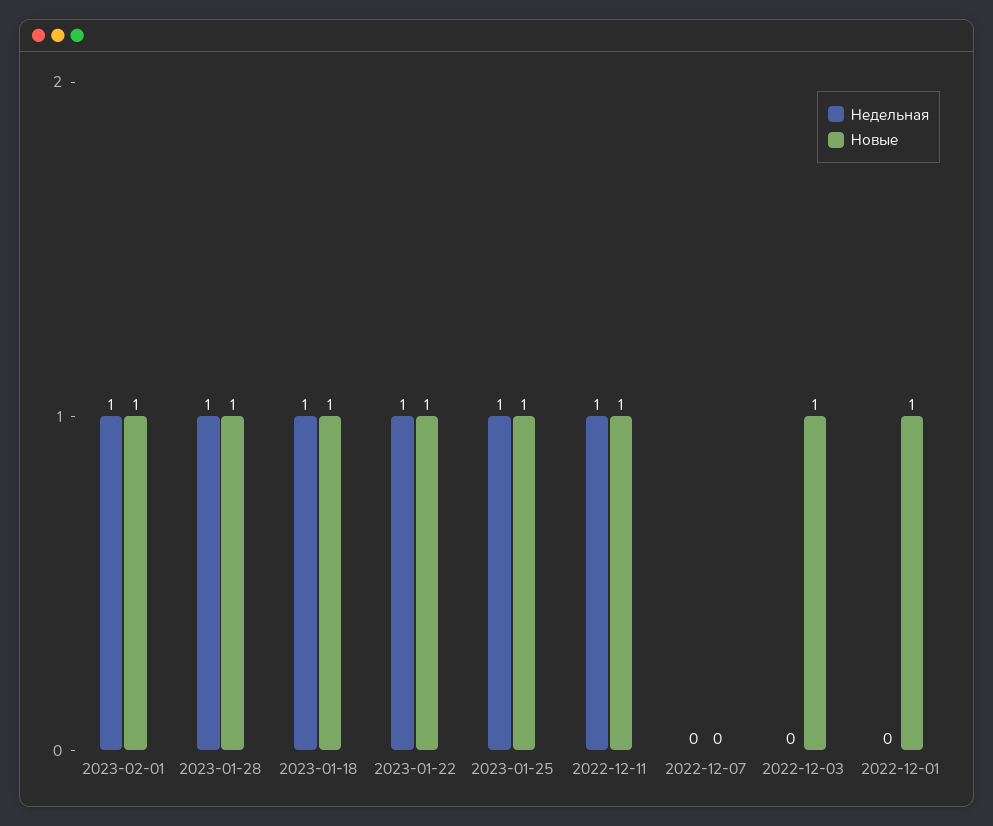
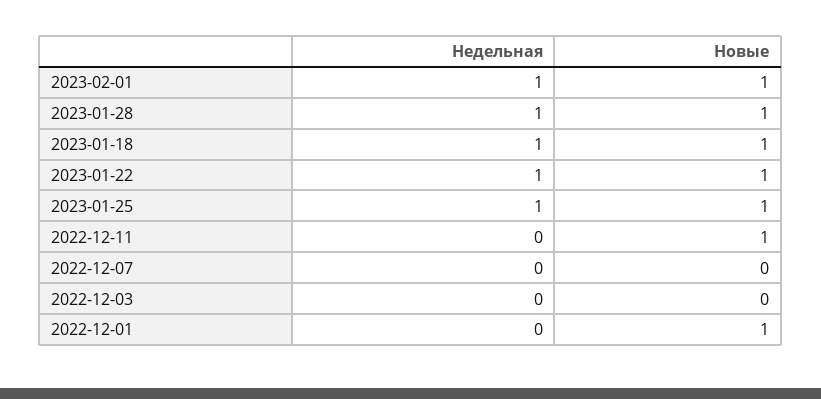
Недельная, 2022-12-11: 1 -> 0
Новые, 2022-12-03: 1 -> 0

